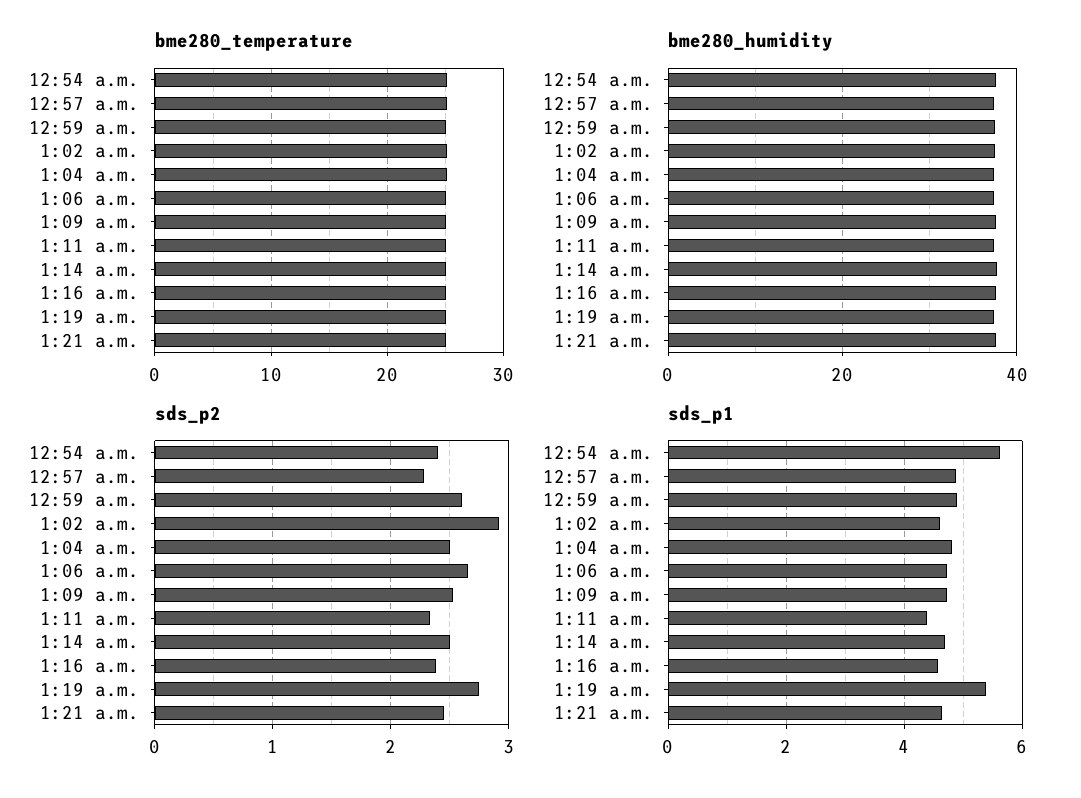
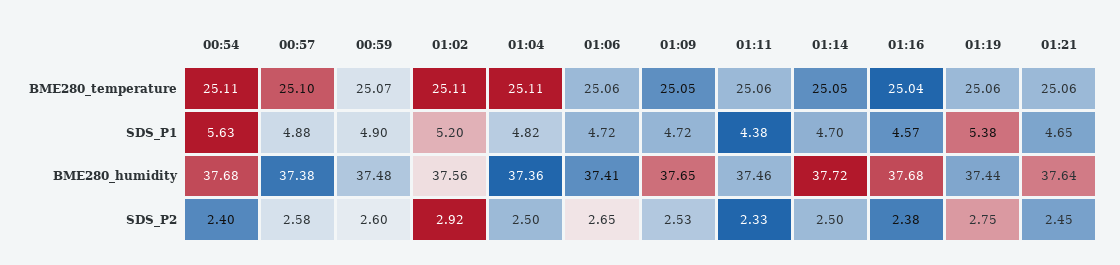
sds_p2, 12:57 a.m.: 2.3 -> 2.58
sds_p1, 1:02 a.m.: 4.6 -> 5.2

